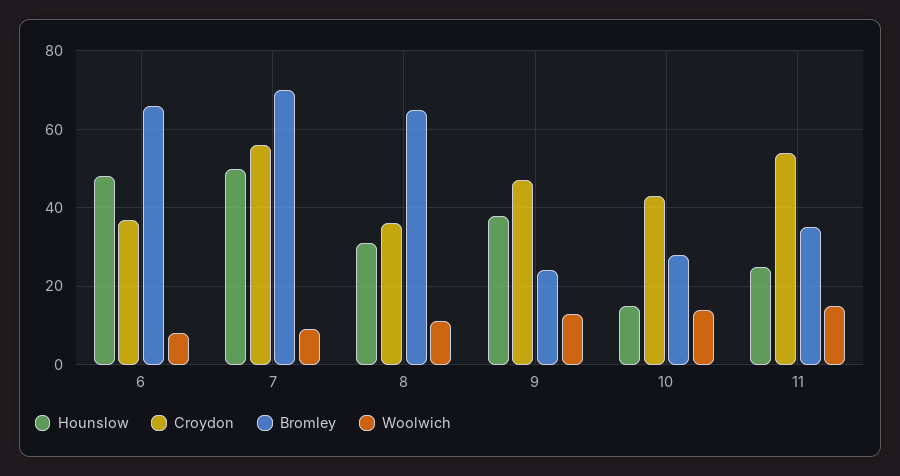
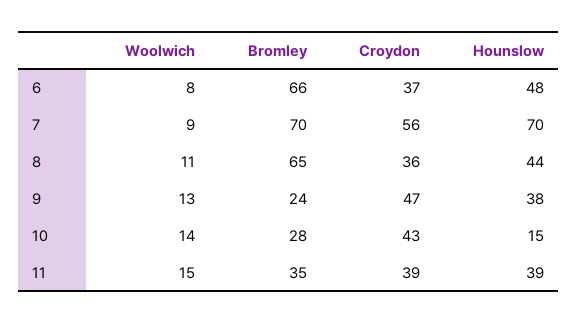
Hounslow, 7: 50 -> 70
Hounslow, 8: 30 -> 44
Hounslow, 11: 25 -> 39
Croydon, 11: 55 -> 39

